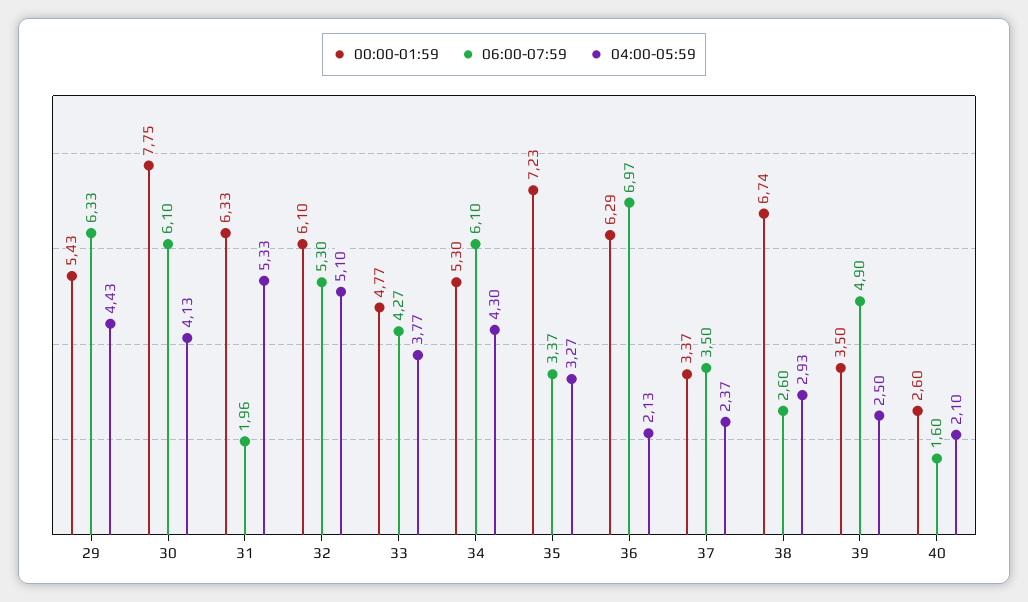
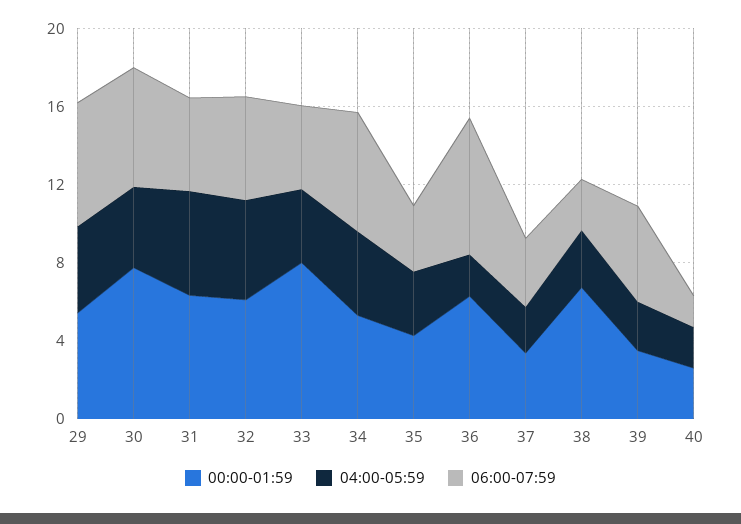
06:00-07:59, 31: 1.96 -> 5
00:00-01:59, 33: 4.77 -> 8
00:00-01:59, 35: 7.23 -> 4

